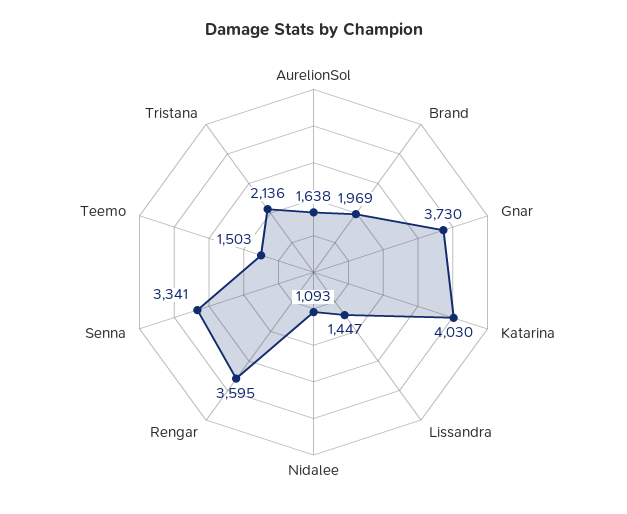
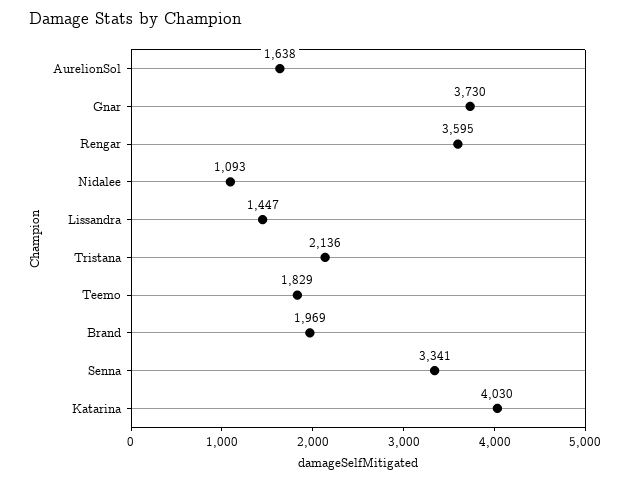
Teemo: 1503 -> 1829

